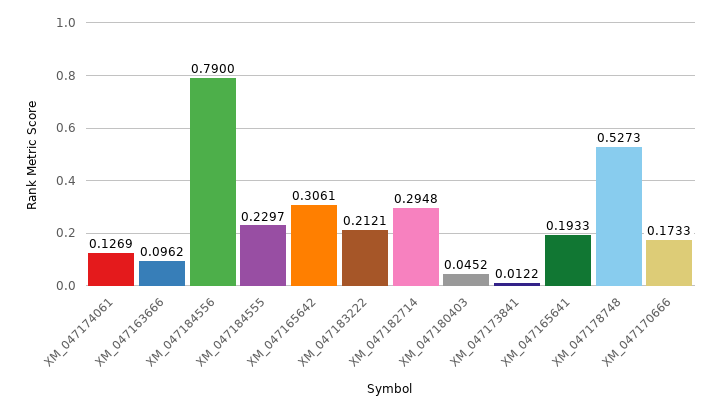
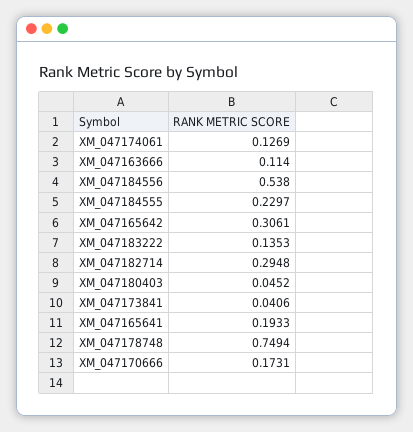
XM_047163666: 0.0962 -> 0.114
XM_047184556: 0.79 -> 0.538
XM_047183222: 0.2121 -> 0.1353
XM_047173841: 0.0122 -> 0.0406
XM_047178748: 0.5273 -> 0.7494
XM_047170666: 0.1733 -> 0.1731

